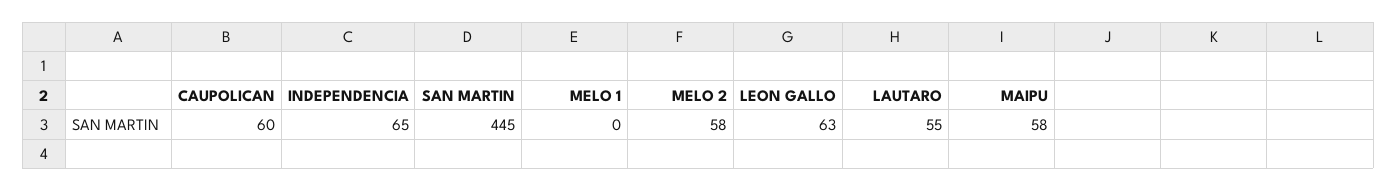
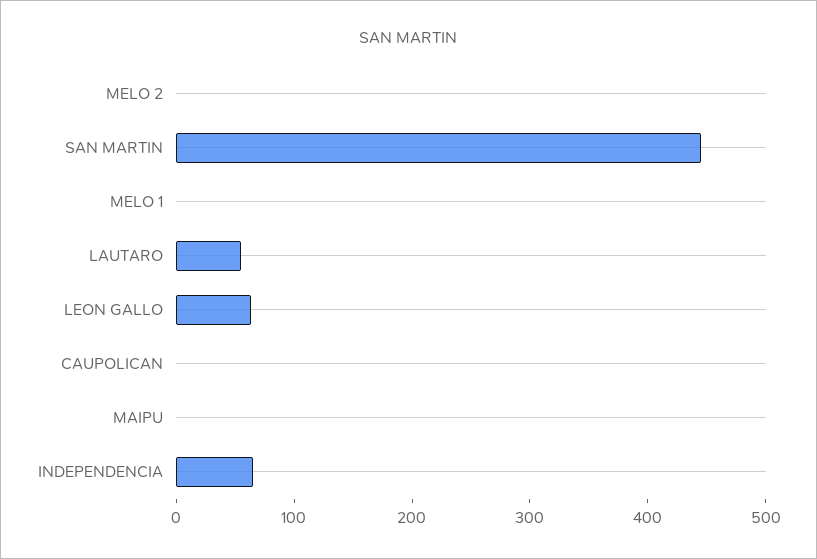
CAUPOLICAN: 60 -> 0
MELO 2: 58 -> 0
MAIPU: 58 -> 0

